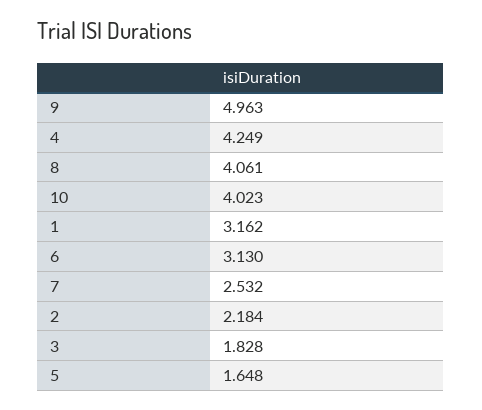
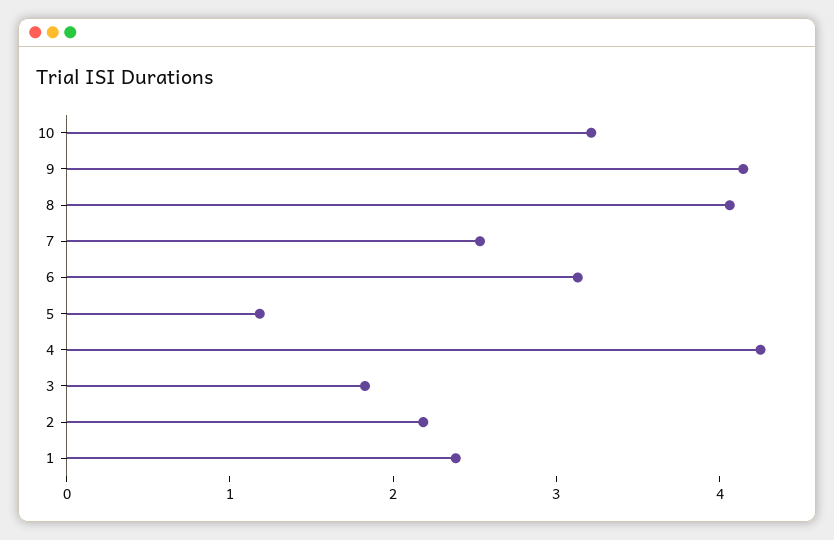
9: 4.963 -> 4.2
10: 4.023 -> 3.2
1: 3.162 -> 2.4
5: 1.648 -> 1.2

